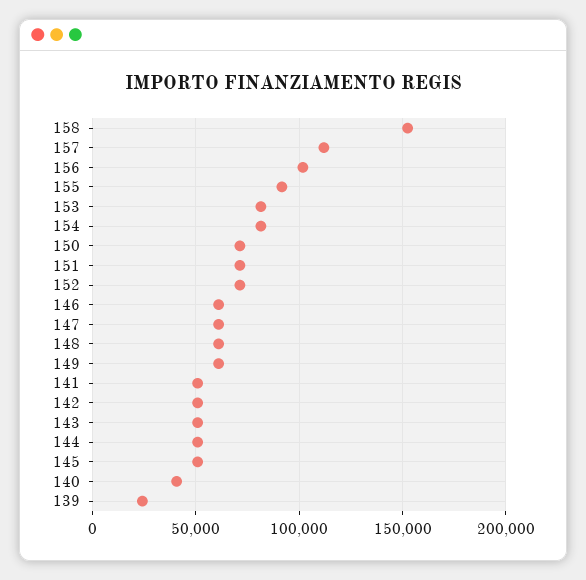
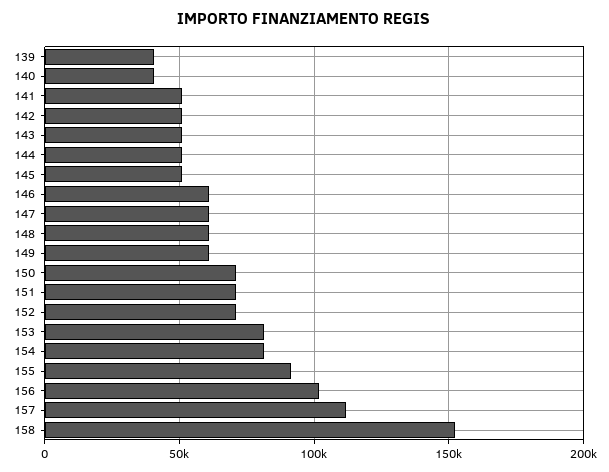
139: 25000 -> 40000

